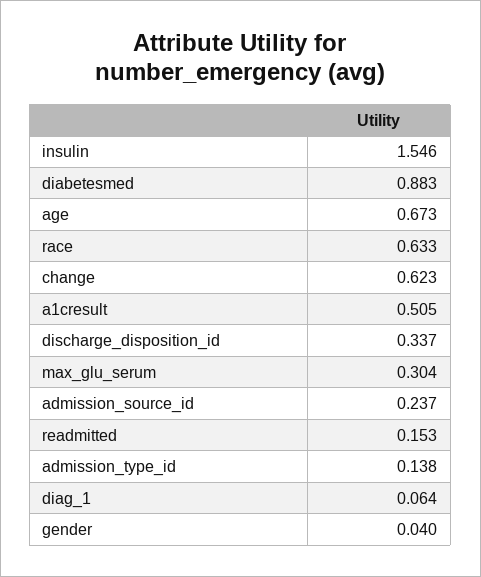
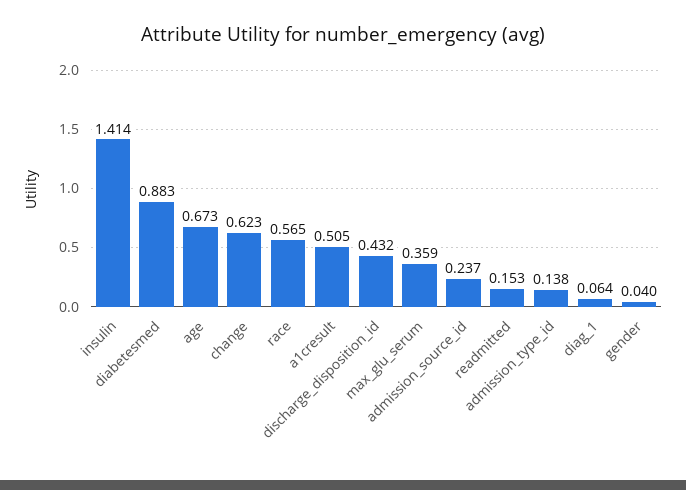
insulin: 1.546 -> 1.414
race: 0.633 -> 0.565
discharge_disposition_id: 0.337 -> 0.432
max_glu_serum: 0.304 -> 0.359

